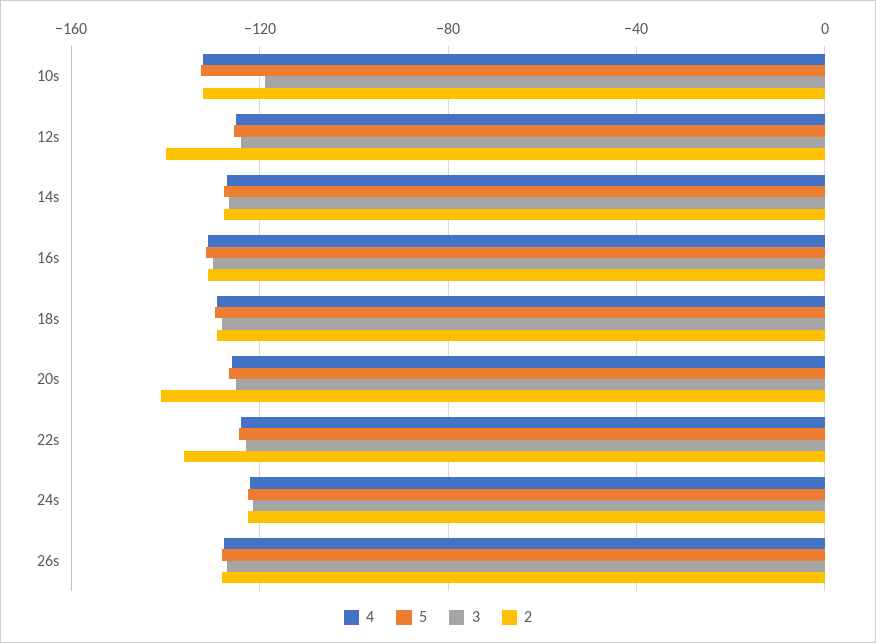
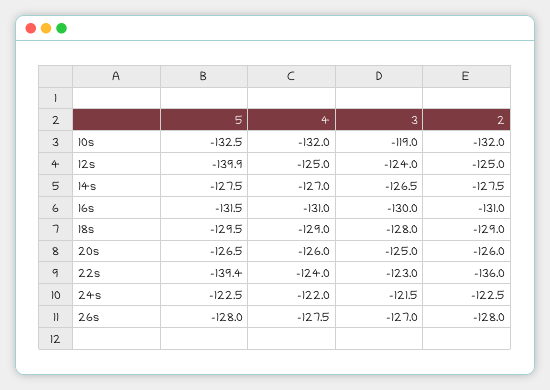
5, 12s: -125 -> -139.9
2, 12s: -140 -> -125
2, 20s: -140 -> -126
5, 22s: -125 -> -139.4

